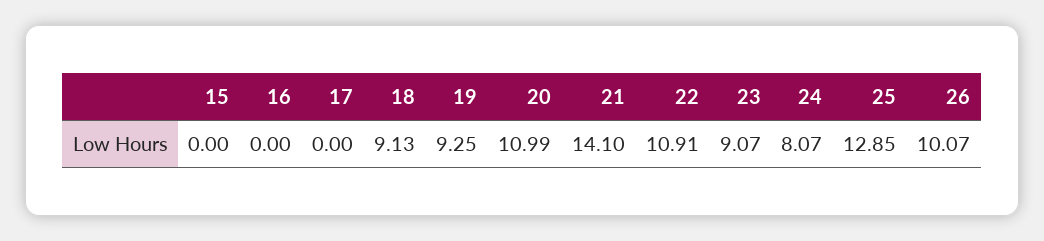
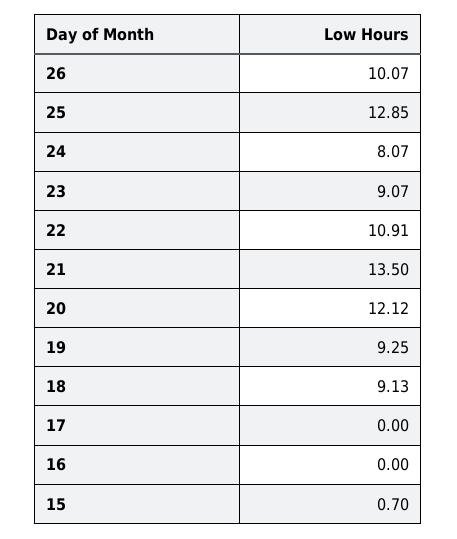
15: 0 -> 0.7
20: 10.99 -> 12.12
21: 14.1 -> 13.5

